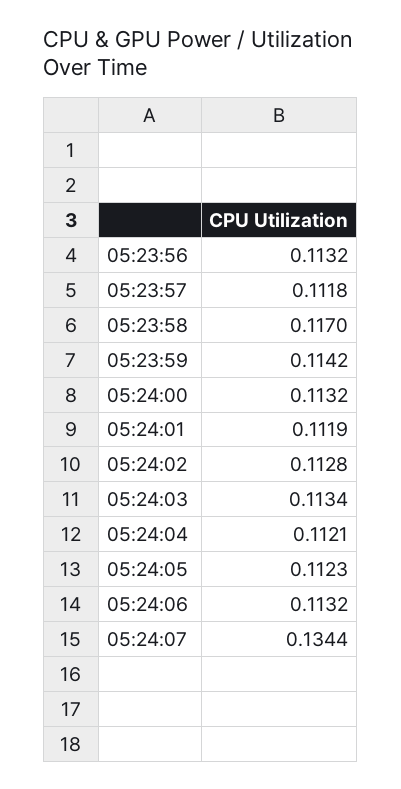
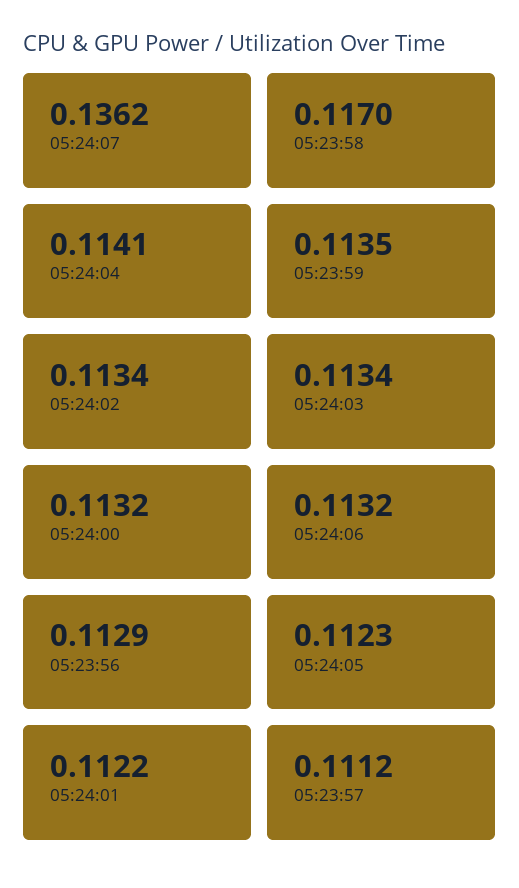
05:23:56: 0.1132 -> 0.1129
05:23:57: 0.1118 -> 0.1112
05:23:59: 0.1142 -> 0.1135
05:24:01: 0.1119 -> 0.1122
05:24:02: 0.1128 -> 0.1134
05:24:04: 0.1121 -> 0.1141
05:24:07: 0.1344 -> 0.1362

